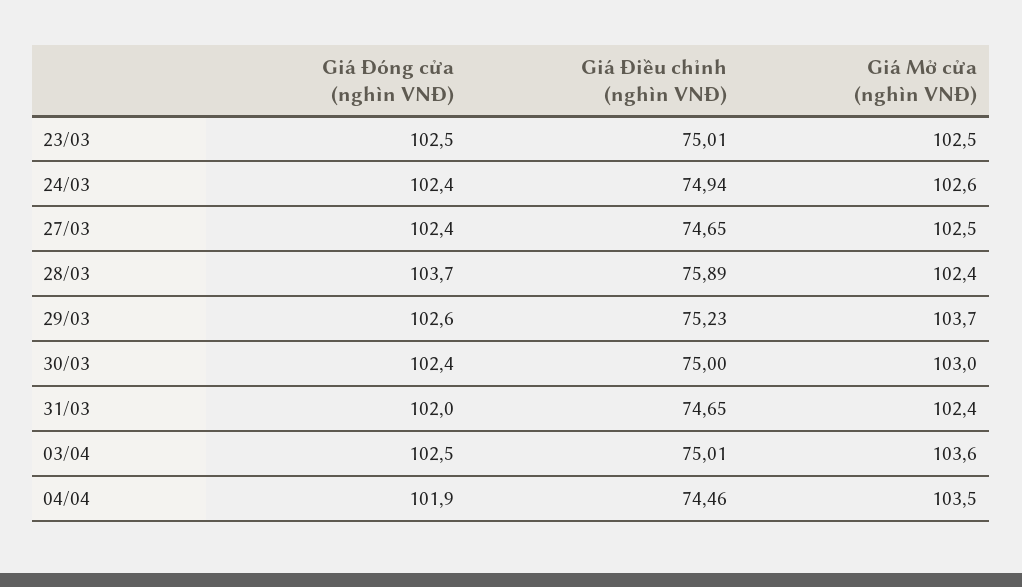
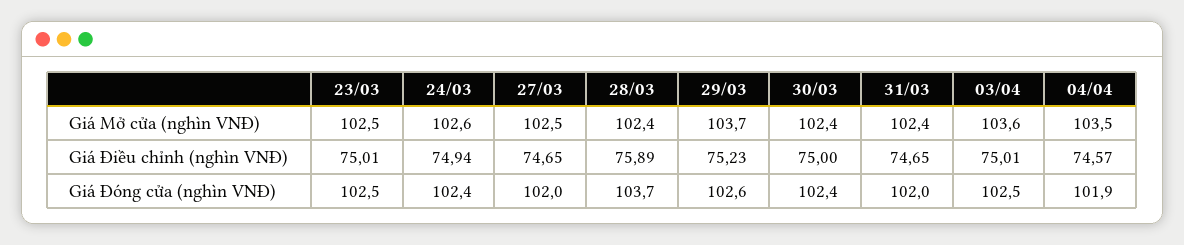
Giá Đóng cửa (nghìn VNĐ), 27/03: 102.4 -> 102
Giá Mở cửa (nghìn VNĐ), 30/03: 103 -> 102.4
Giá Điều chỉnh (nghìn VNĐ), 04/04: 74.46 -> 74.57

